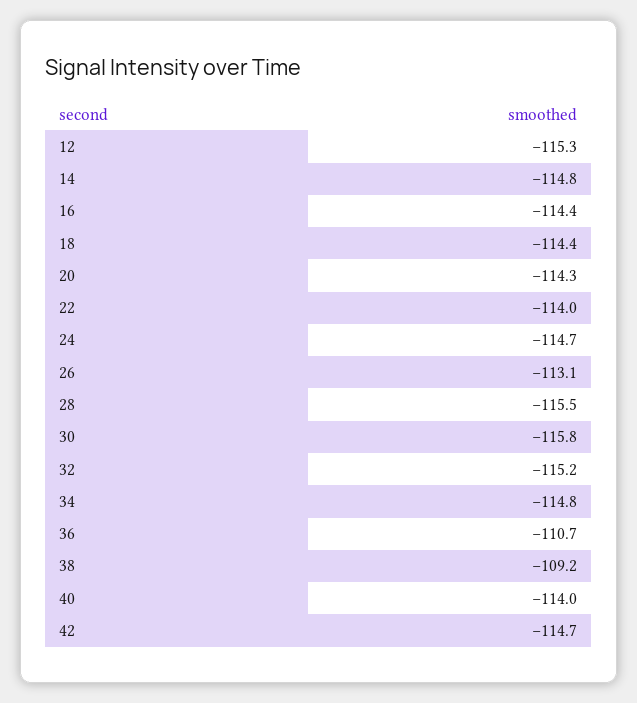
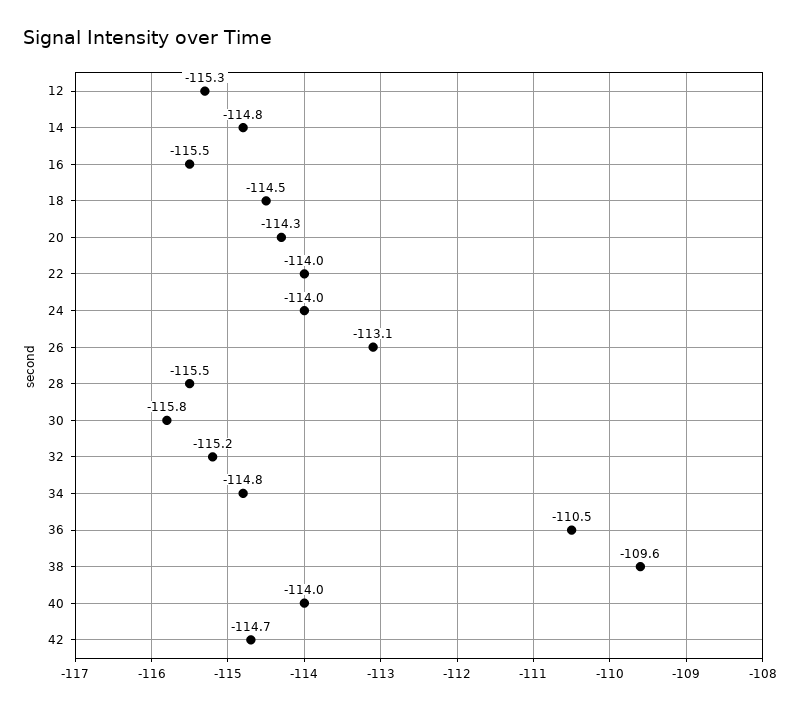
16: -114.4 -> -115.5
18: -114.4 -> -114.5
24: -114.7 -> -114
36: -110.7 -> -110.5
38: -109.2 -> -109.6

